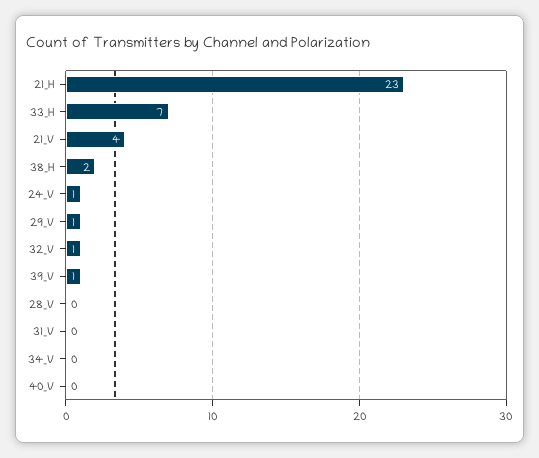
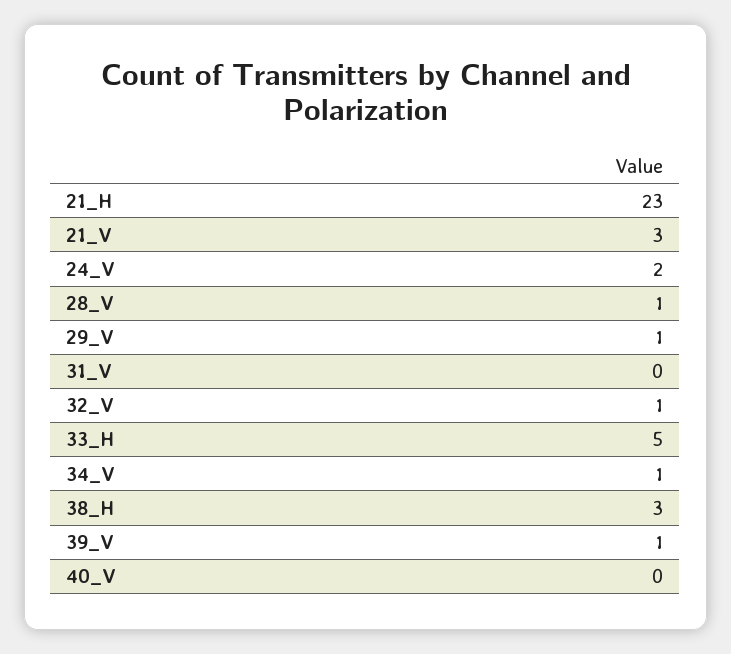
33_H: 7 -> 5
21_V: 4 -> 3
38_H: 2 -> 3
24_V: 1 -> 2
28_V: 0 -> 1
34_V: 0 -> 1

